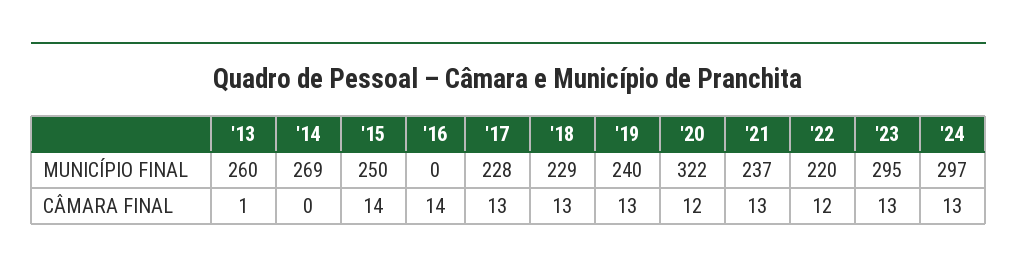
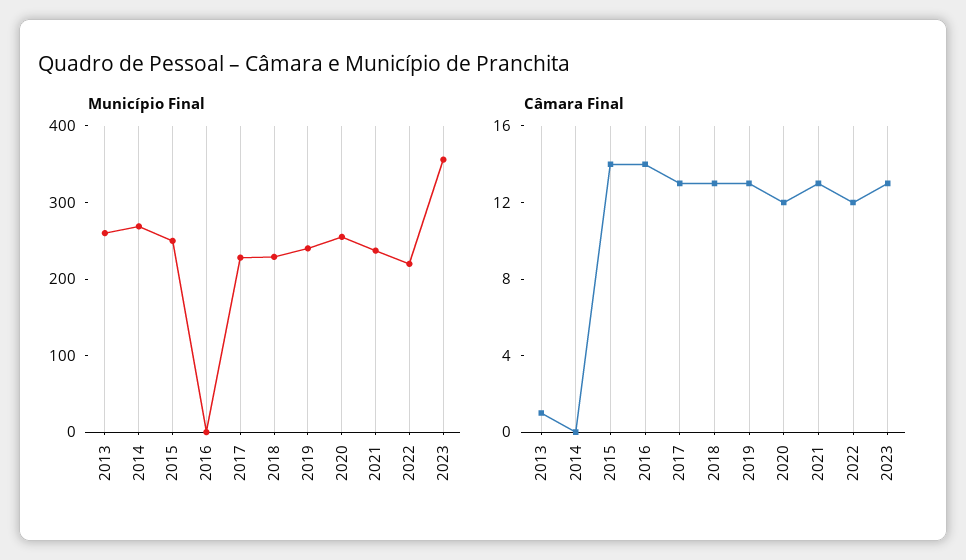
MUNICÍPIO FINAL, '20: 322 -> 260
MUNICÍPIO FINAL, '23: 295 -> 360
MUNICÍPIO FINAL, '24: 297 -> none
CÂMARA FINAL, '24: 13 -> none

